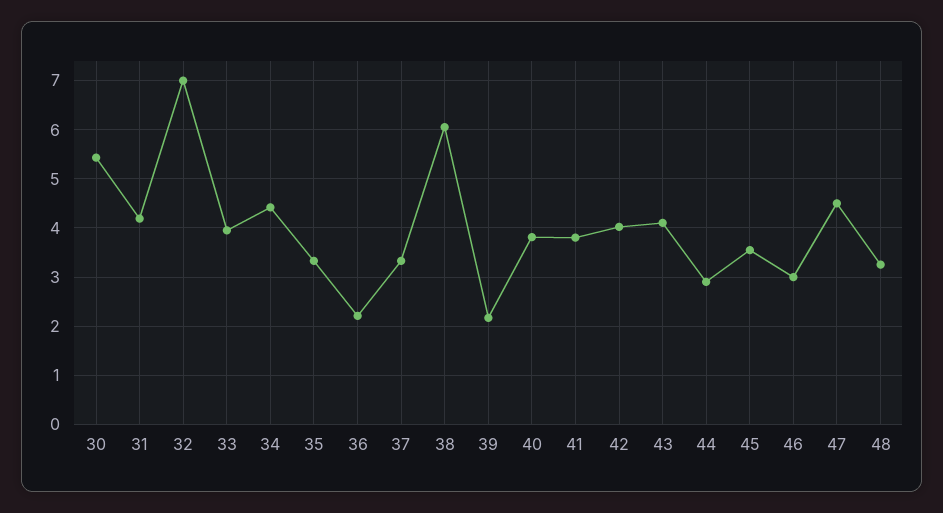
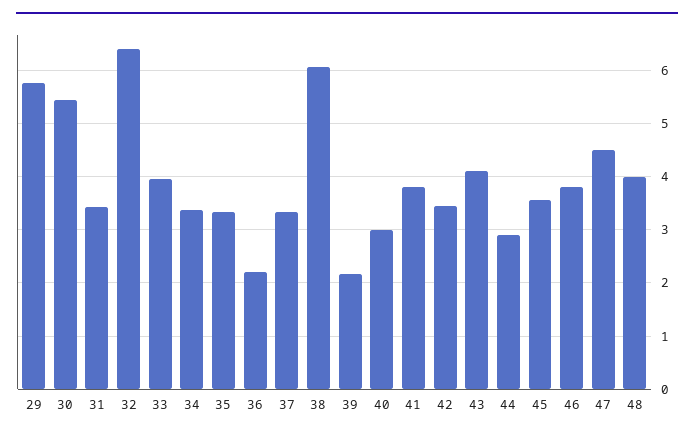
31: 4.2 -> 3.4
32: 7 -> 6.4
34: 4.4 -> 3.4
40: 3.8 -> 3
42: 4 -> 3.4
46: 3 -> 3.8
48: 3.2 -> 4
29: none -> 5.8

